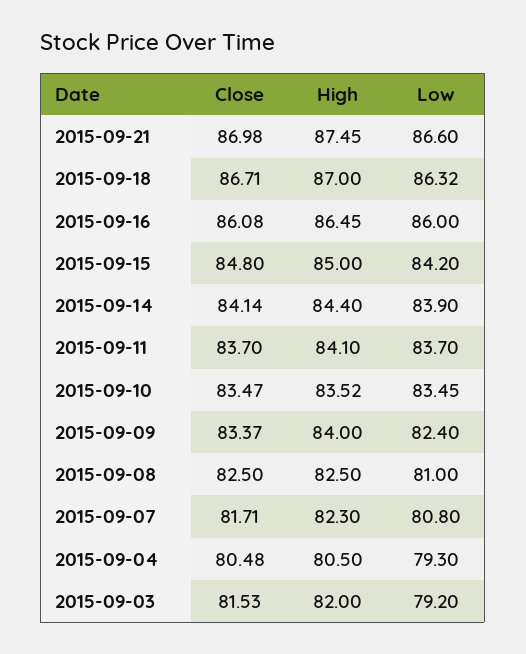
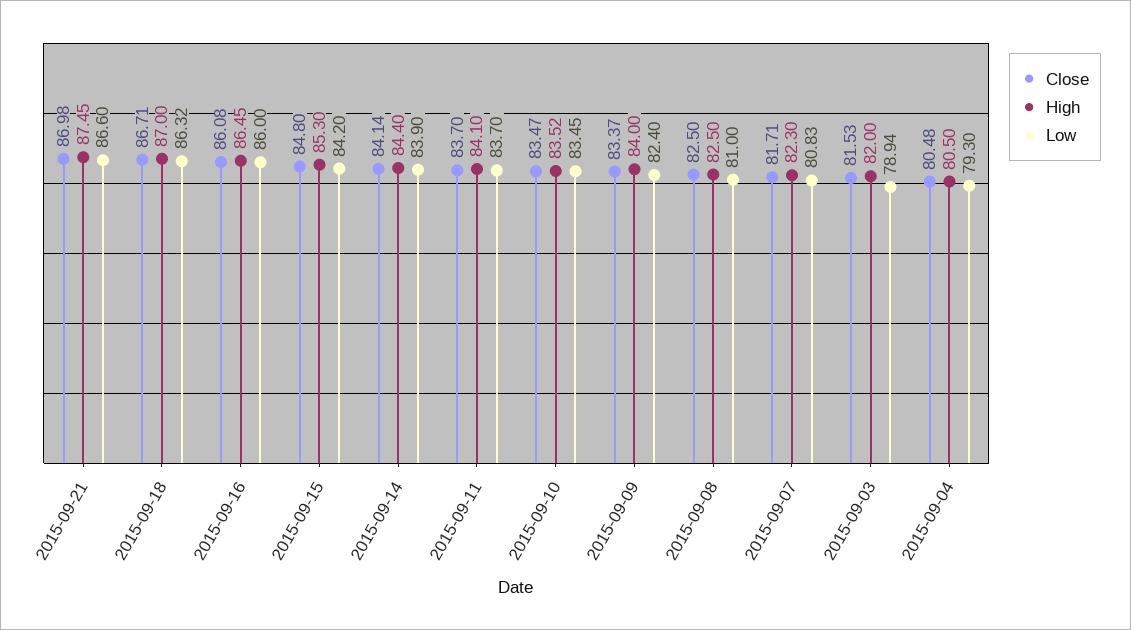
High, 2015-09-15: 85 -> 85.3
Low, 2015-09-07: 80.8 -> 80.83
Low, 2015-09-03: 79.2 -> 78.94

